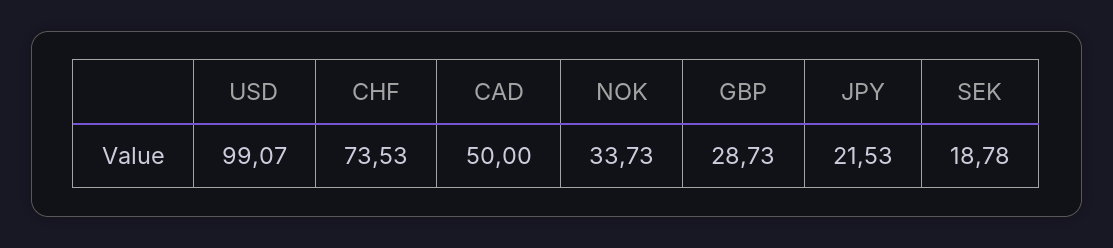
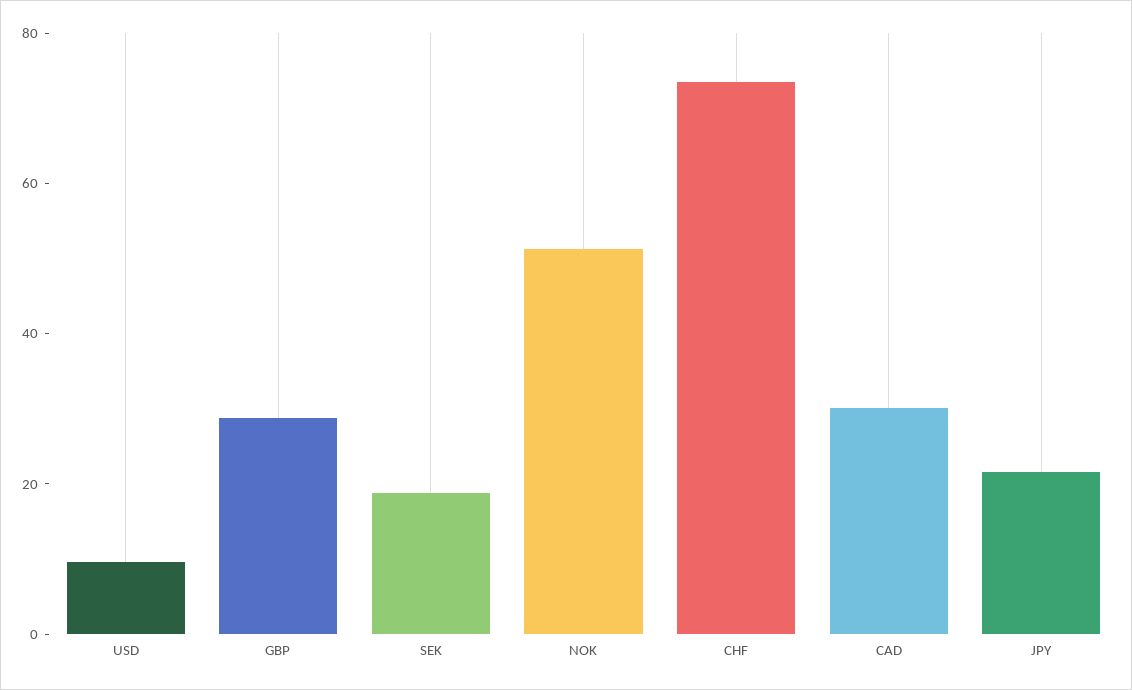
USD: 99.07 -> 10
CAD: 50 -> 30
NOK: 33.73 -> 50

